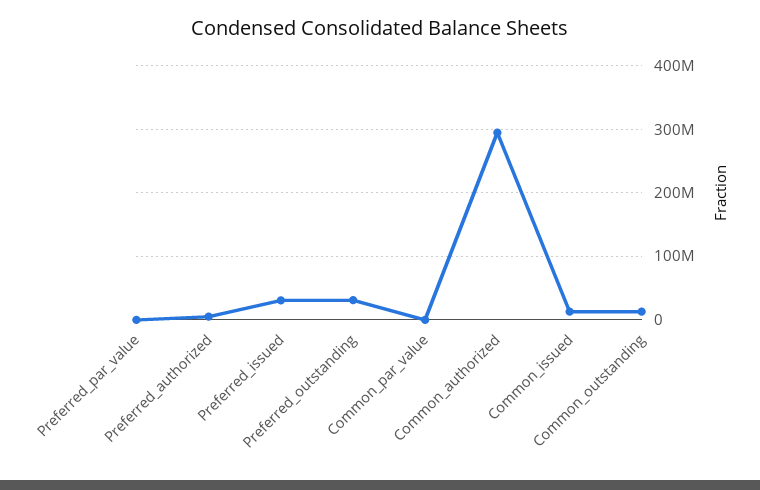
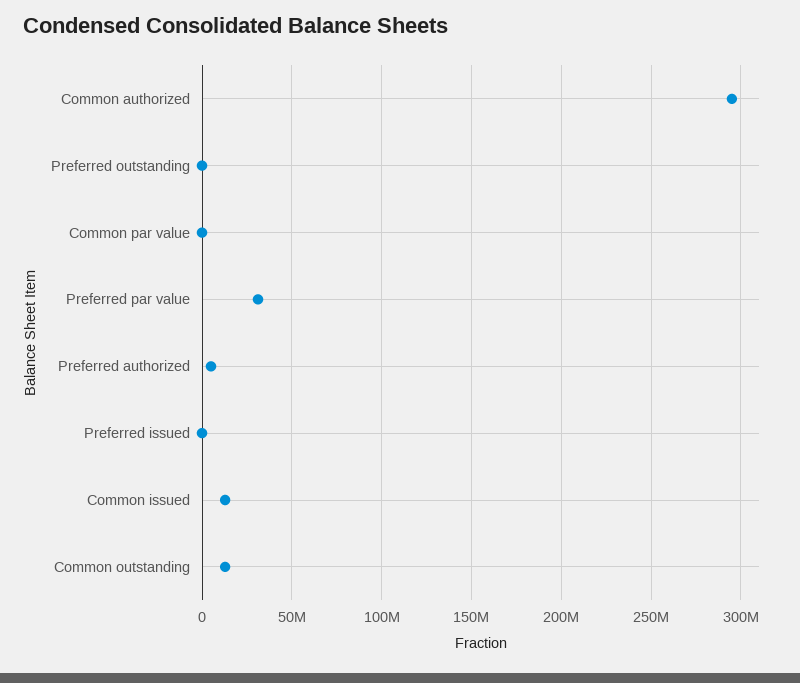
Preferred_par_value: 0 -> 30000000
Preferred_issued: 30000000 -> 0
Preferred_outstanding: 30000000 -> 0

